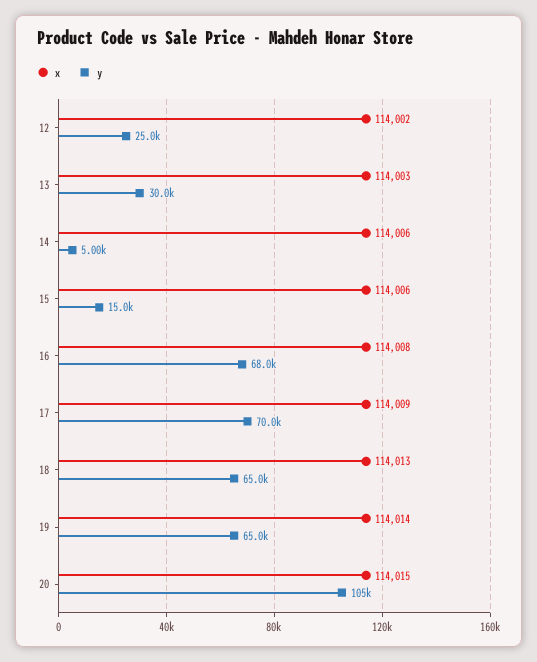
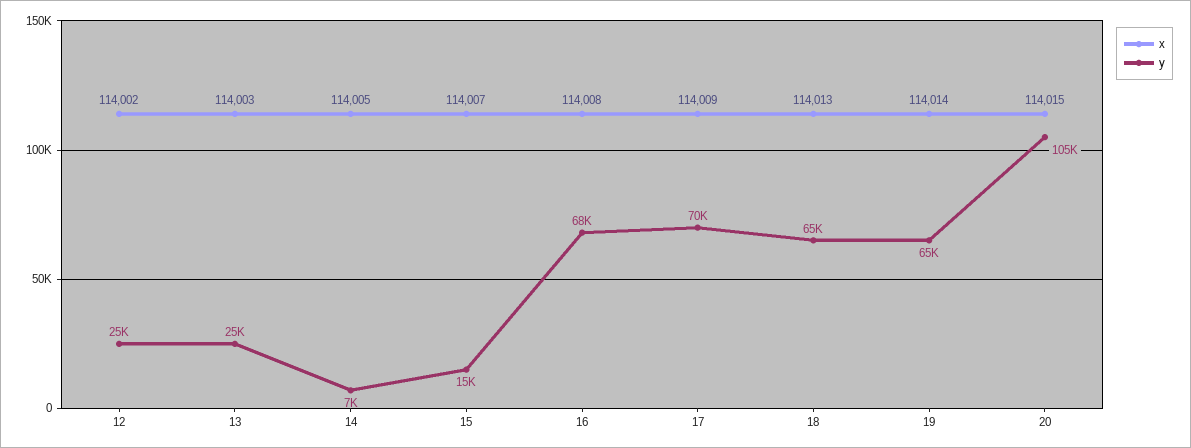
y, 13: 30000 -> 25000
x, 14: 114006 -> 114005
y, 14: 5000 -> 7000
x, 15: 114006 -> 114007

